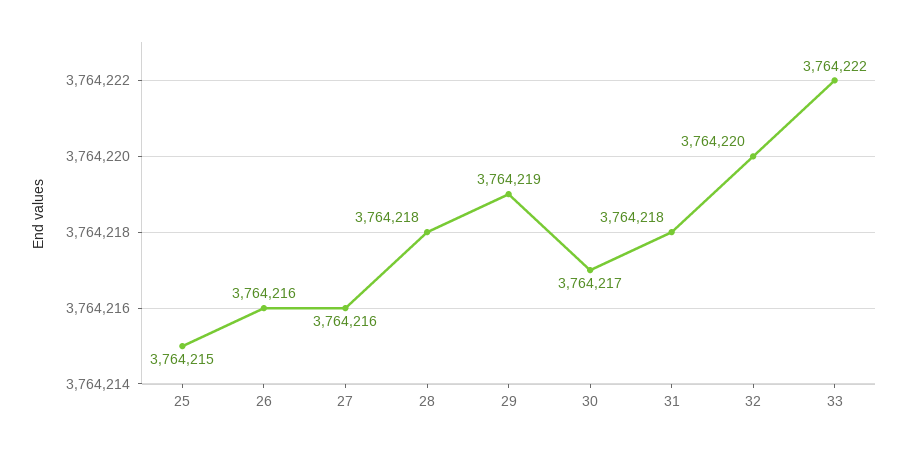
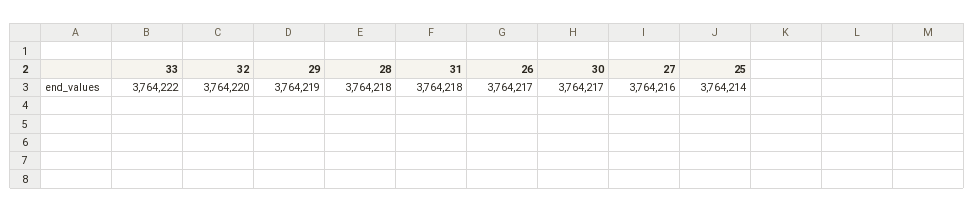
25: 3764215 -> 3764214
26: 3764216 -> 3764217

